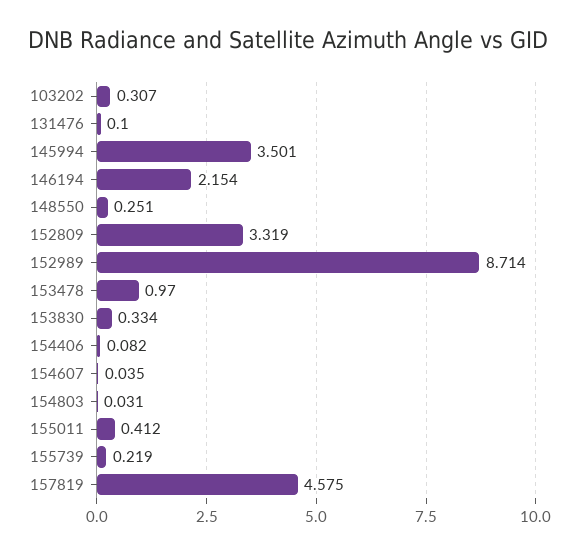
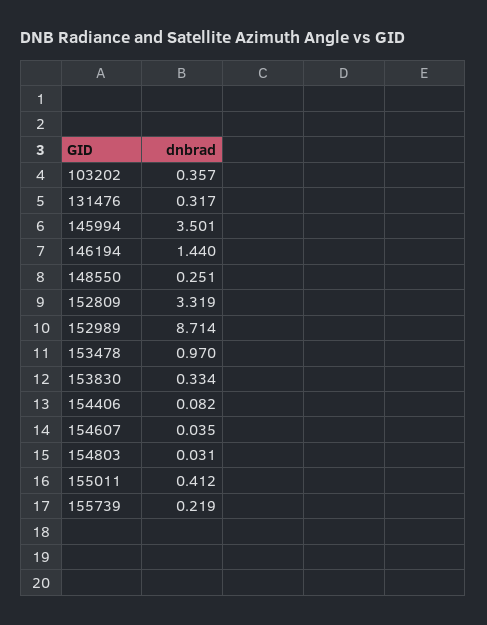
103202: 0.307 -> 0.357
131476: 0.1 -> 0.317
146194: 2.154 -> 1.44
157819: 4.575 -> none

